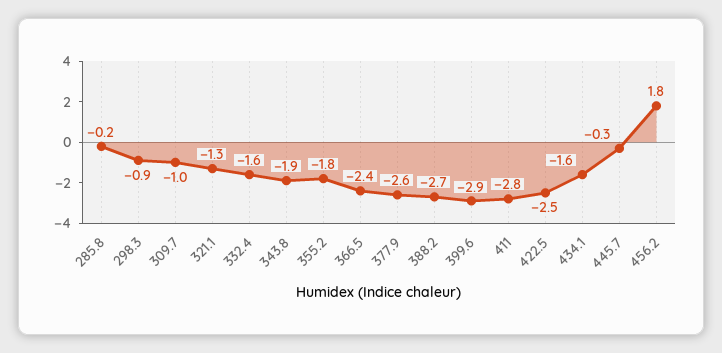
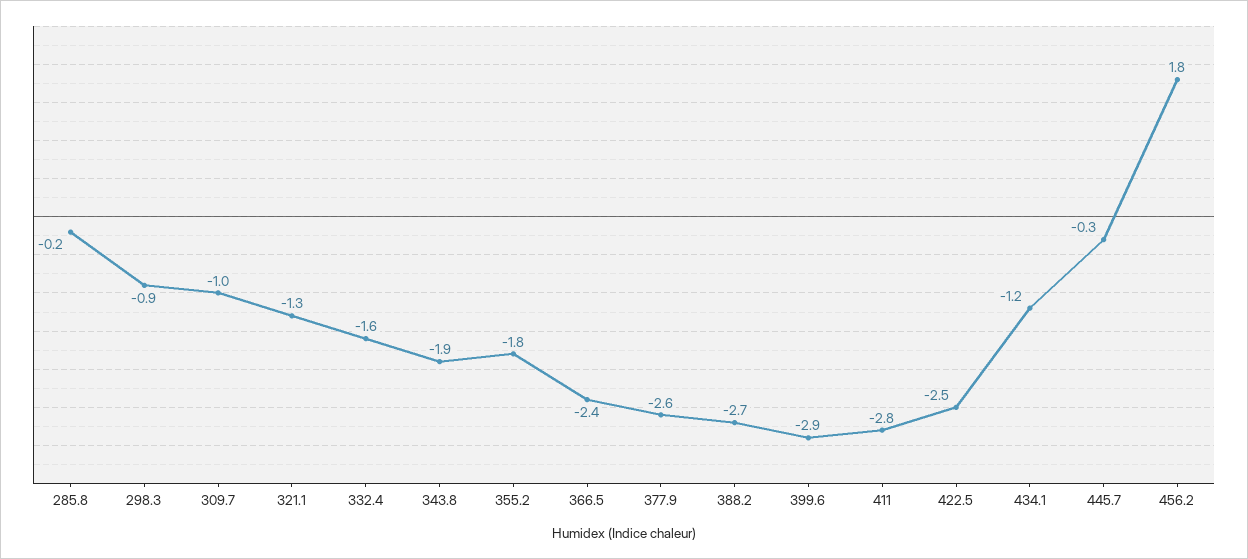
434.1: -1.6 -> -1.2

